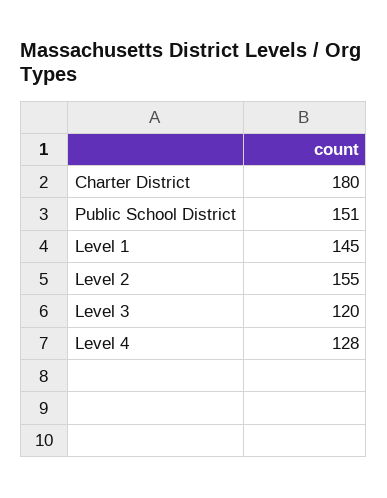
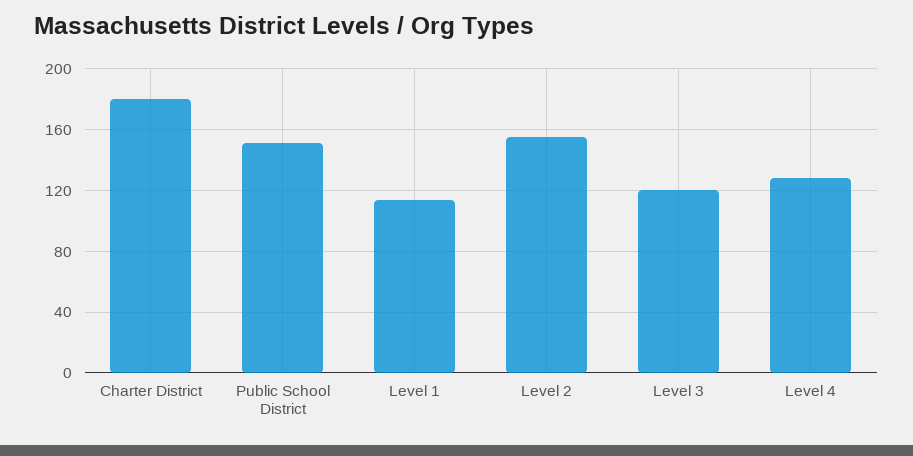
Level 1: 145 -> 115

